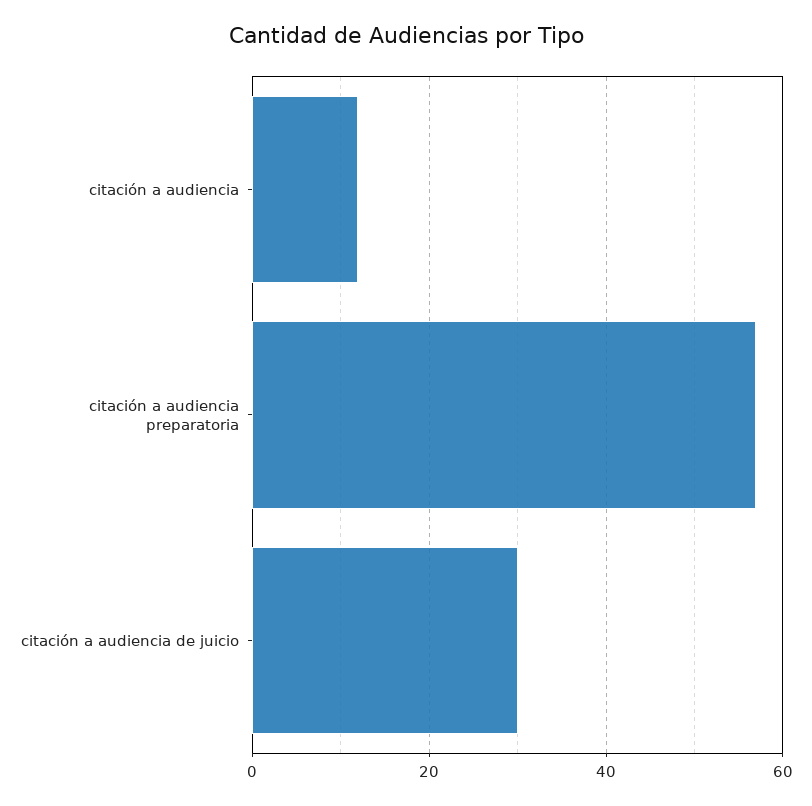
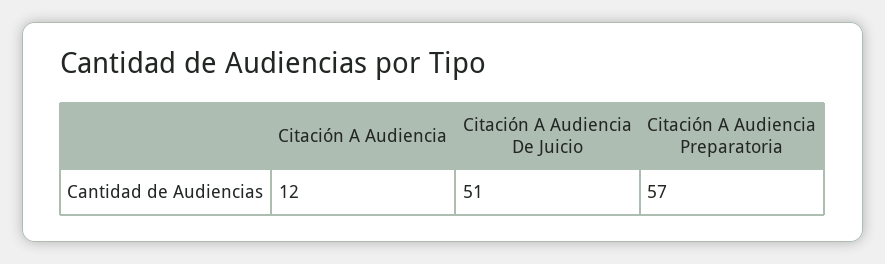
citación a audiencia de juicio: 30 -> 51

